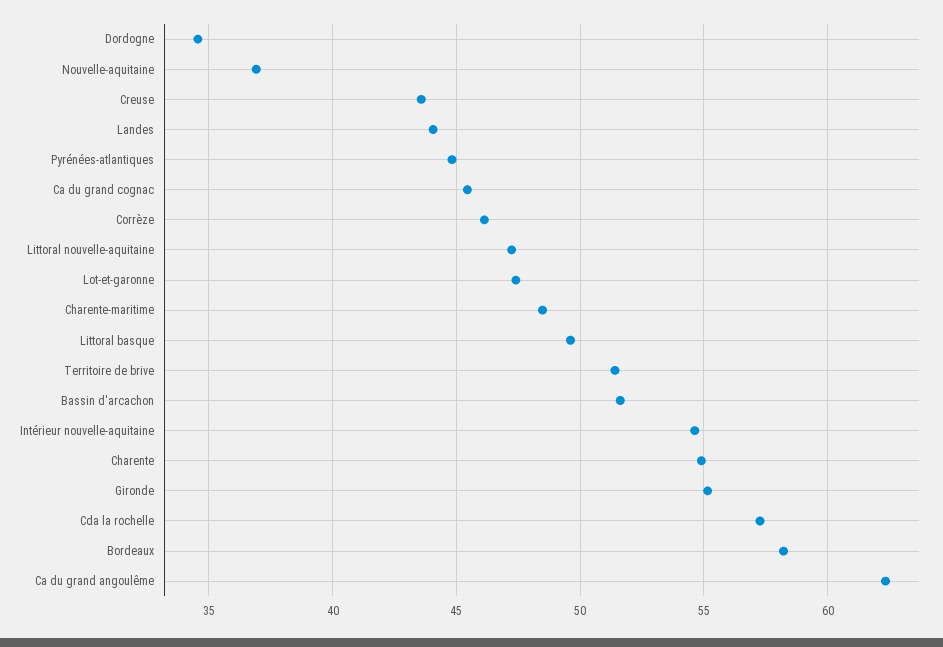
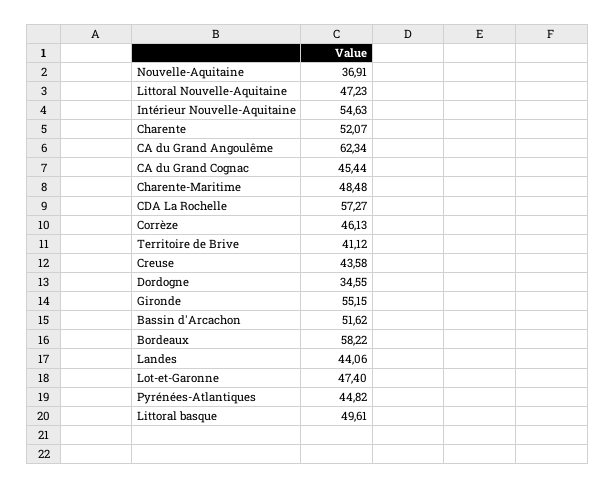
Territoire de brive: 51.5 -> 41.12
Charente: 55 -> 52.07

